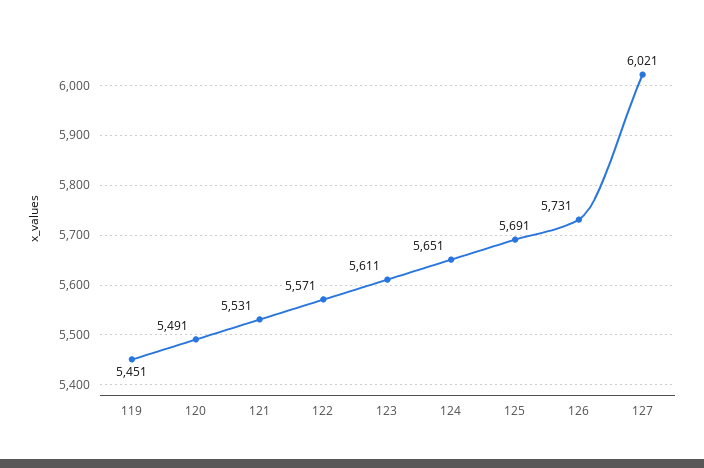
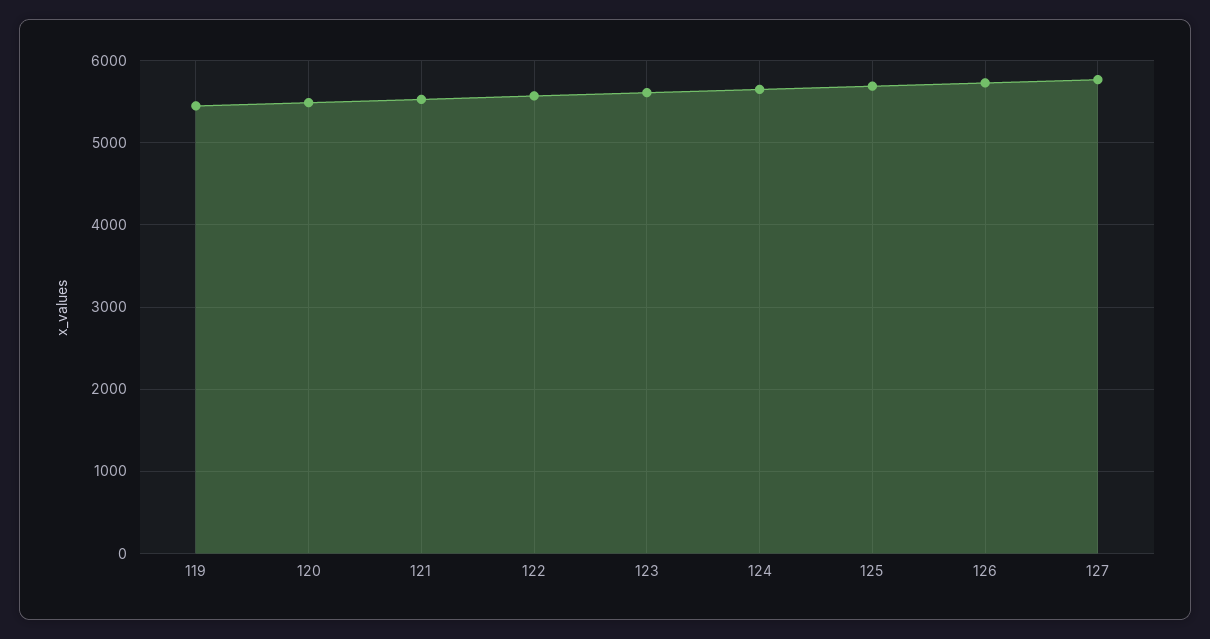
127: 6021 -> 5800

